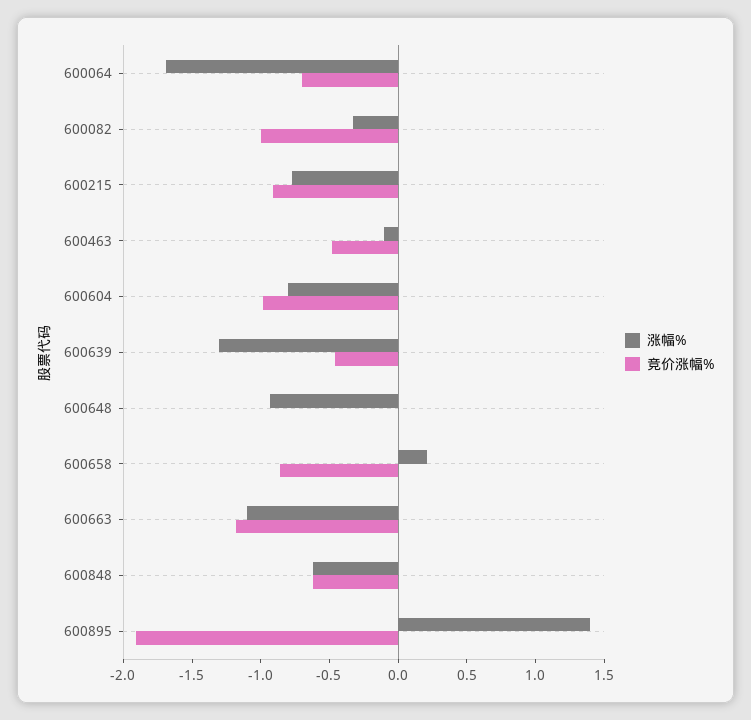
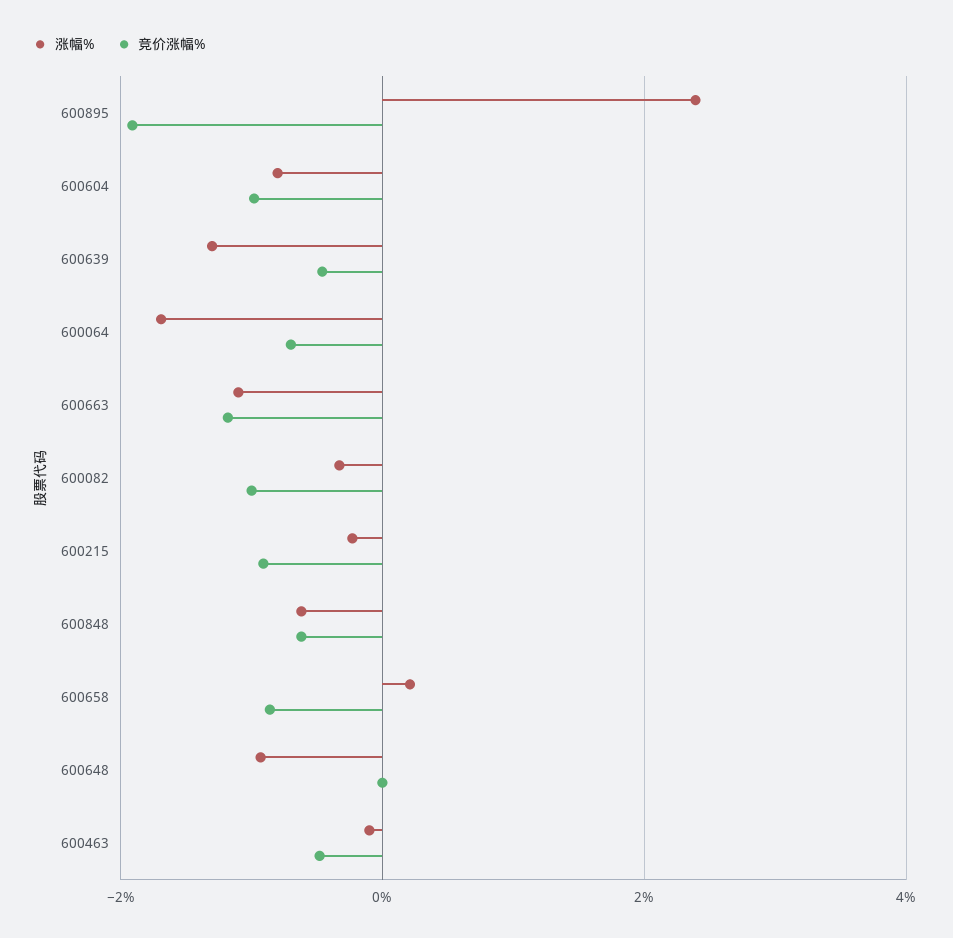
涨幅%, 600215: -0.8 -> -0.2
涨幅%, 600895: 1.4 -> 2.4

